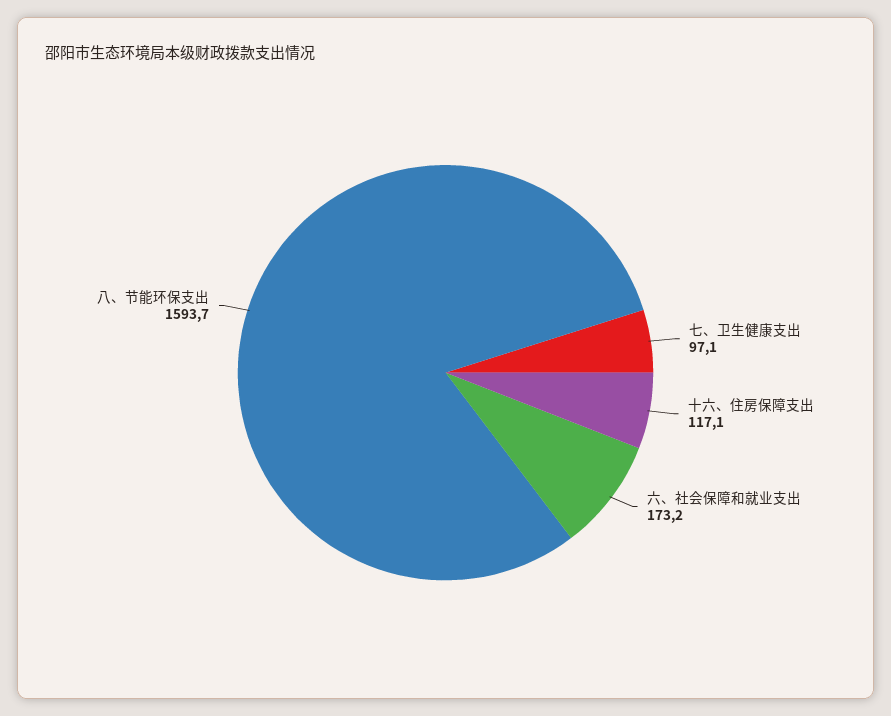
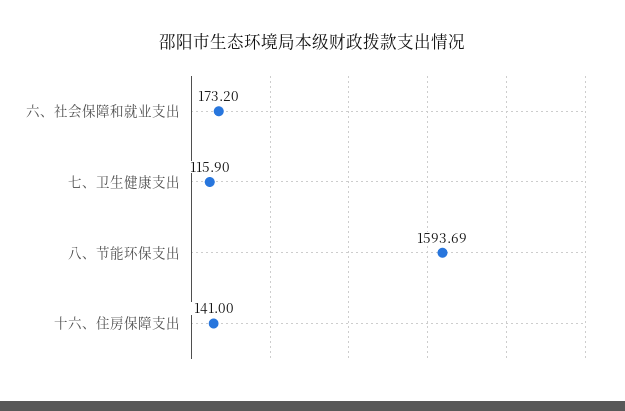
七、卫生健康支出: 97.1 -> 115.9
十六、住房保障支出: 117.1 -> 141

